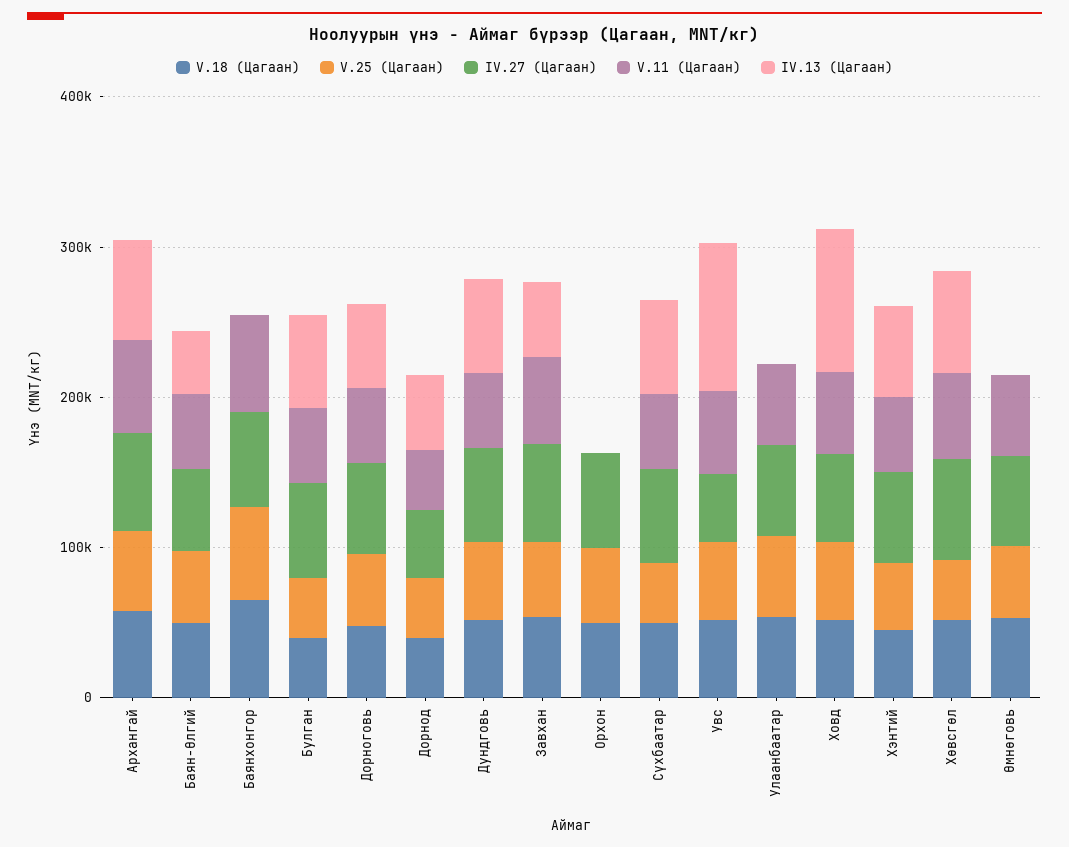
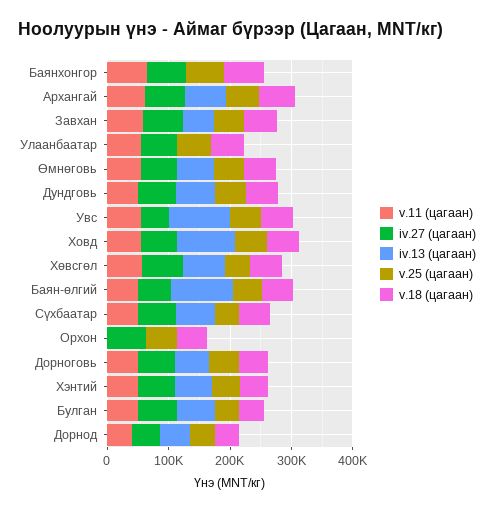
IV.13 (Цагаан), Баян-Өлгий: 40000 -> 100000
IV.13 (Цагаан), Өмнөговь: 0 -> 60000

